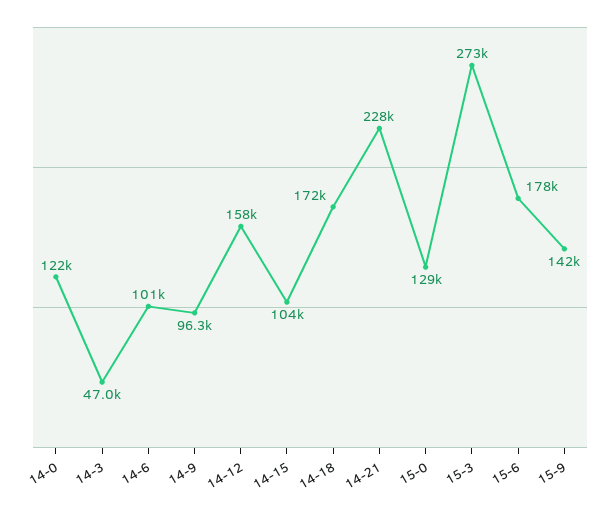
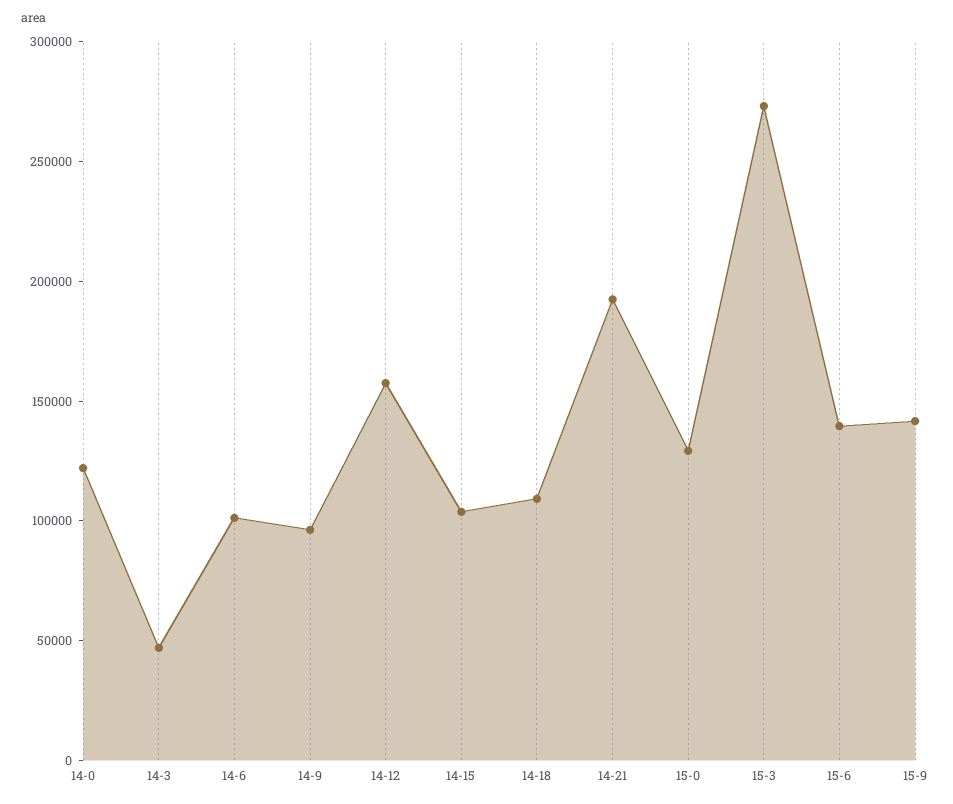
14-18: 172000 -> 110000
14-21: 228000 -> 190000
15-6: 178000 -> 140000

